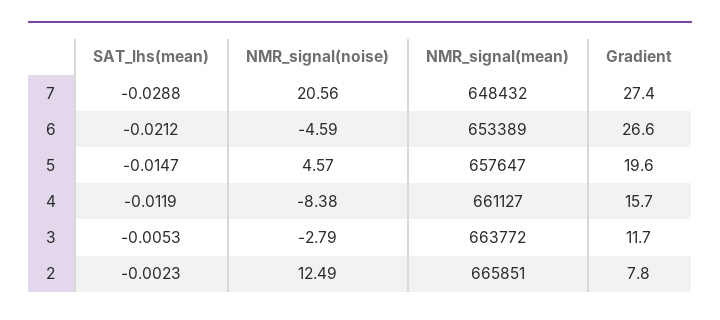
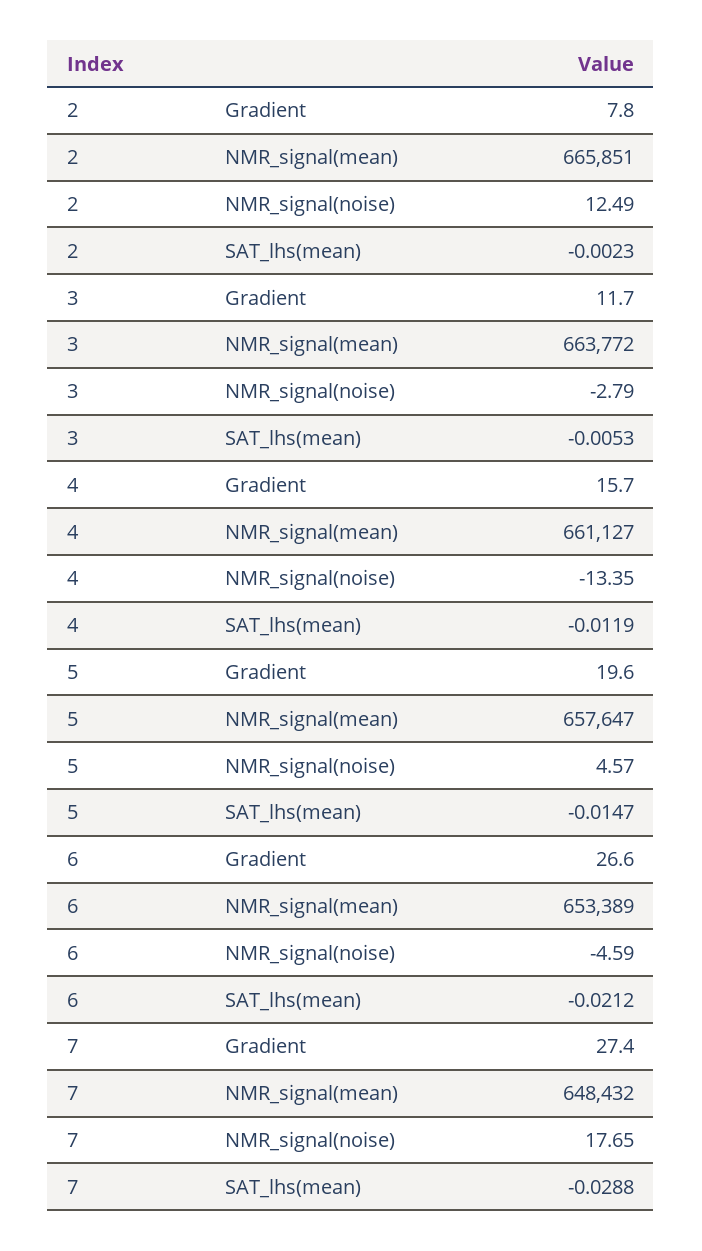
NMR_signal(noise), 7: 20.56 -> 17.65
NMR_signal(noise), 4: -8.38 -> -13.35

